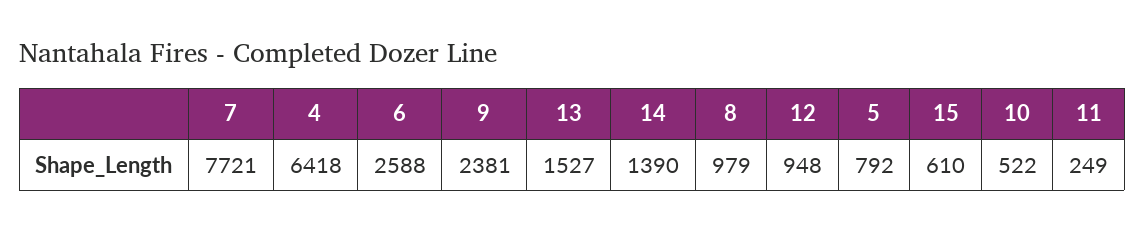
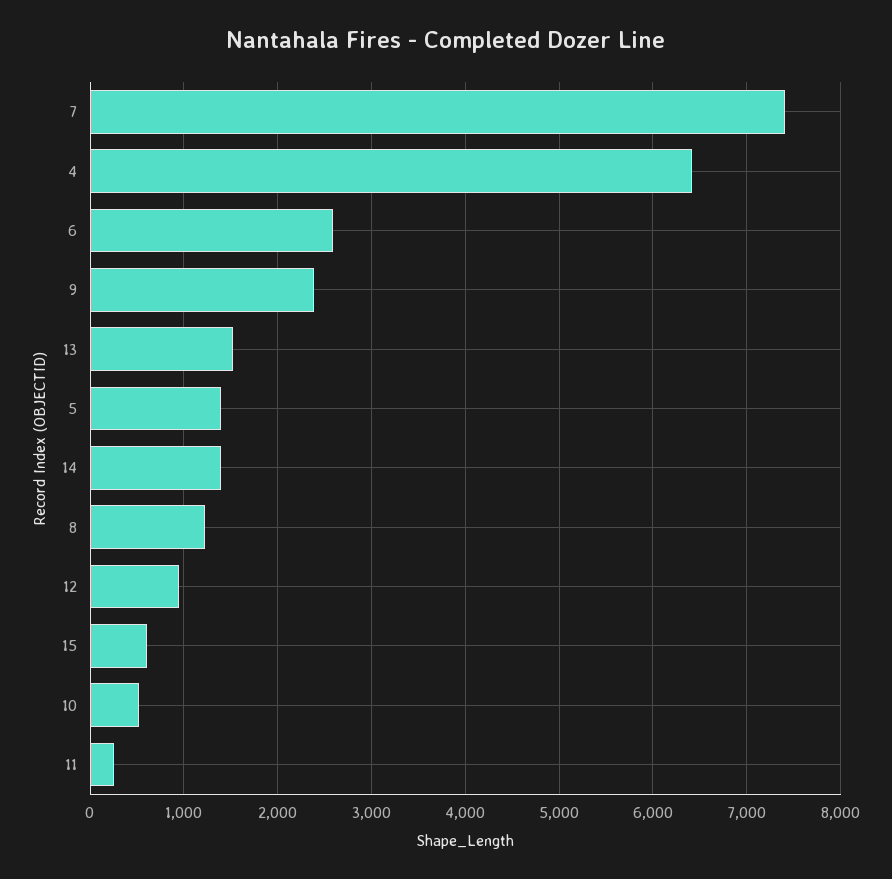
7: 7721 -> 7400
8: 979 -> 1200
5: 792 -> 1400

